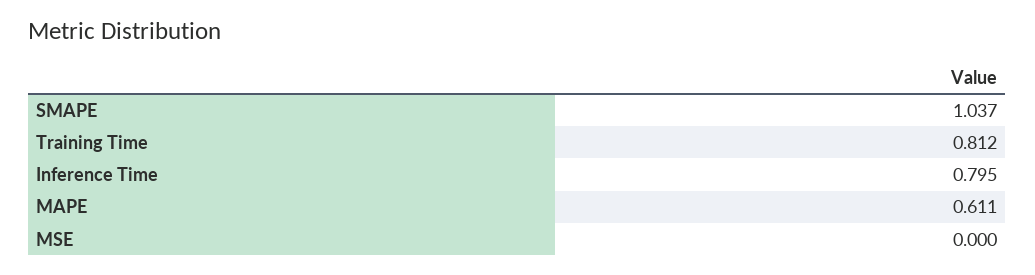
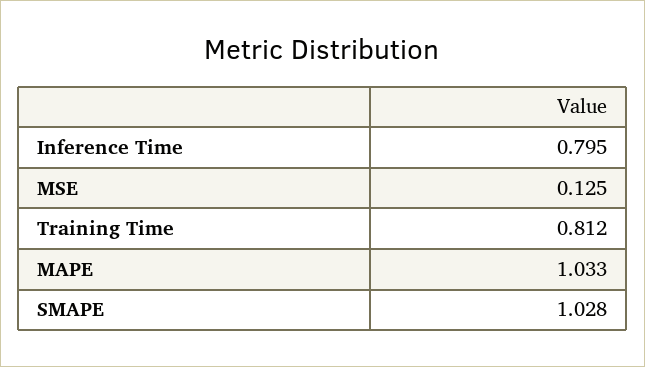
SMAPE: 1.037 -> 1.028
MAPE: 0.611 -> 1.033
MSE: 0 -> 0.125

